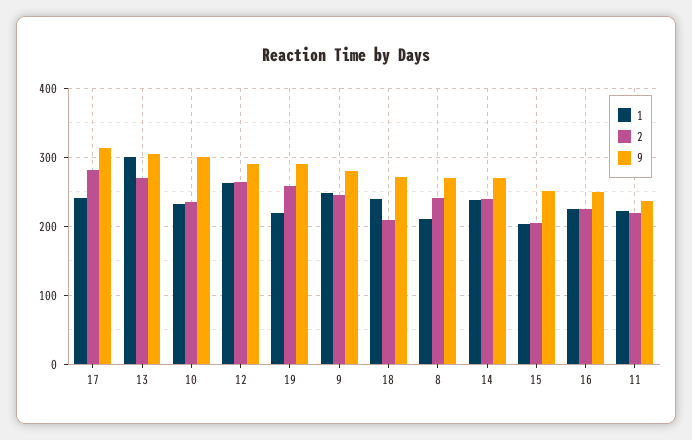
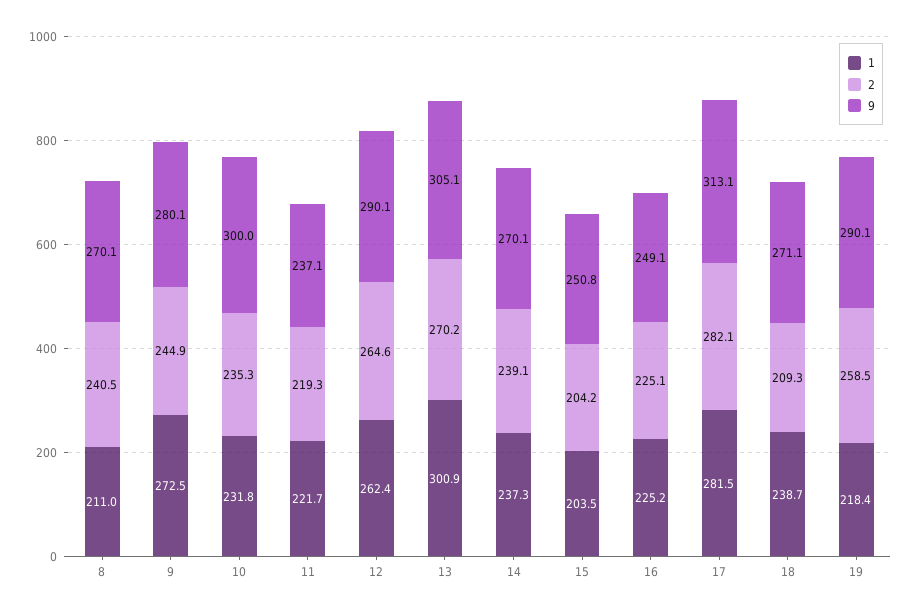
1, 17: 240 -> 281.5
1, 9: 250 -> 272.5

